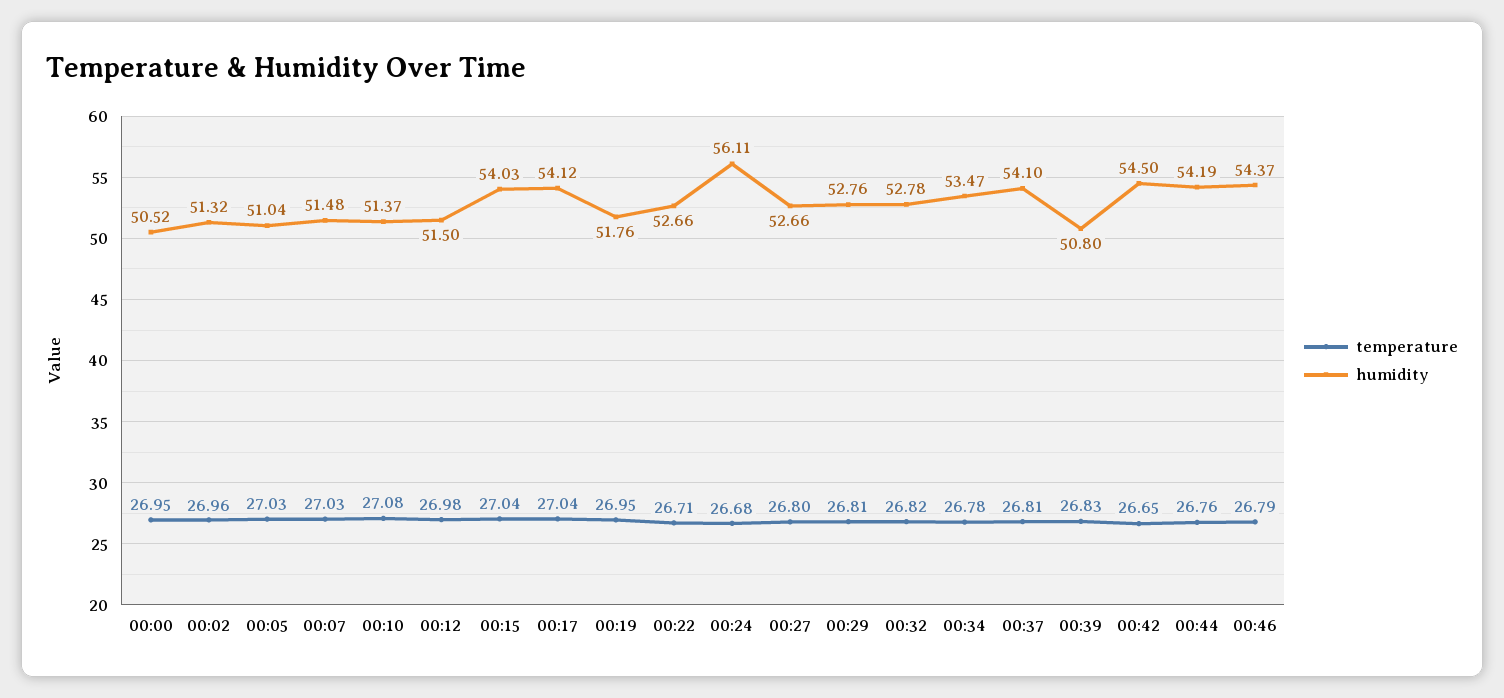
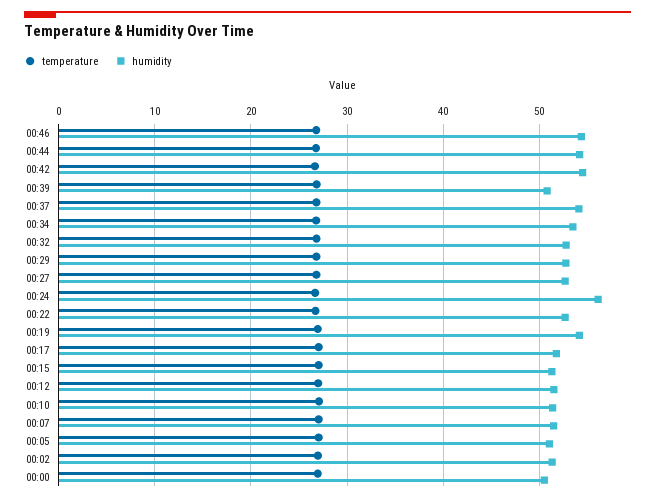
humidity, 00:15: 54.03 -> 51
humidity, 00:17: 54.12 -> 52
humidity, 00:19: 51.76 -> 54

